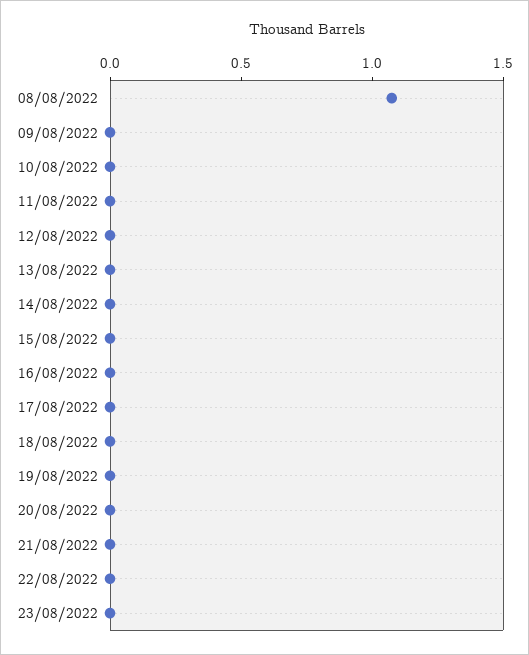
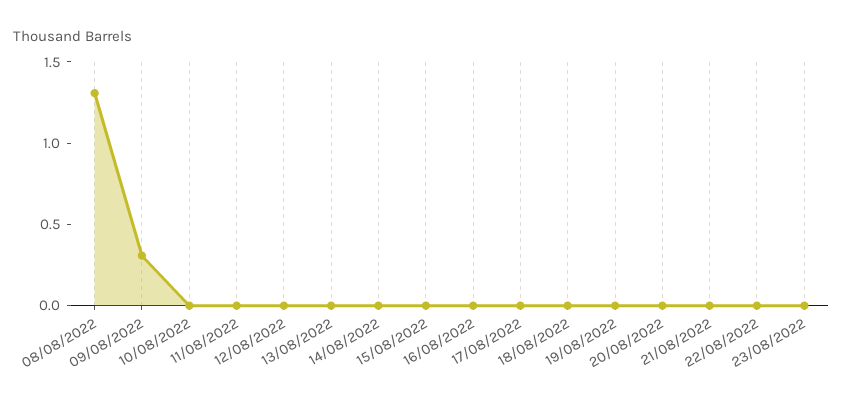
08/08/2022: 1.1 -> 1.3
09/08/2022: 0 -> 0.3

